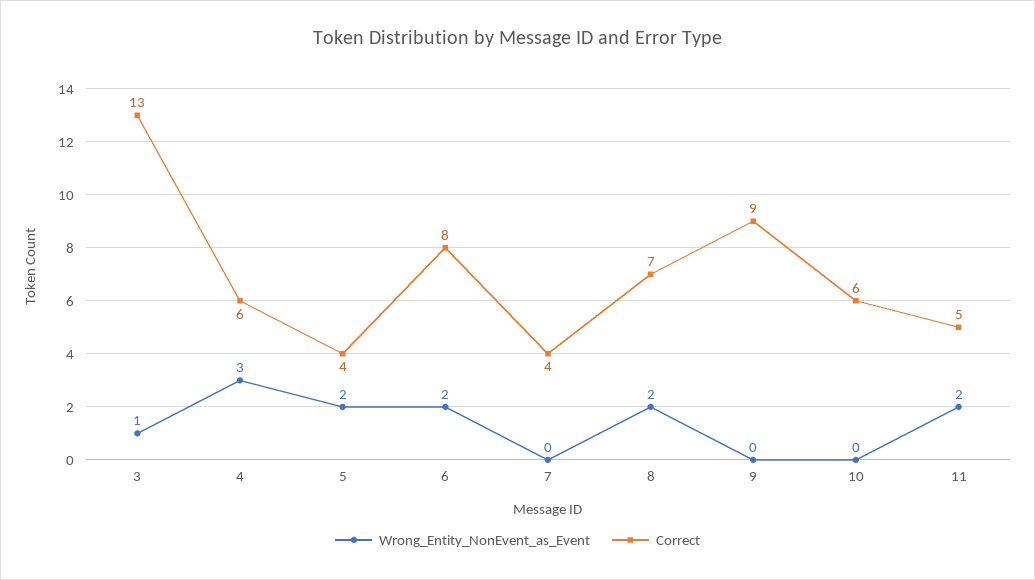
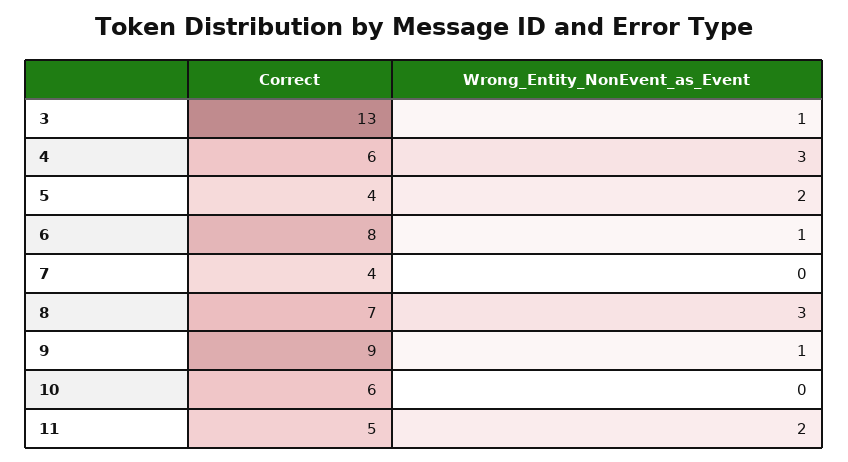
Wrong_Entity_NonEvent_as_Event, 6: 2 -> 1
Wrong_Entity_NonEvent_as_Event, 8: 2 -> 3
Wrong_Entity_NonEvent_as_Event, 9: 0 -> 1

